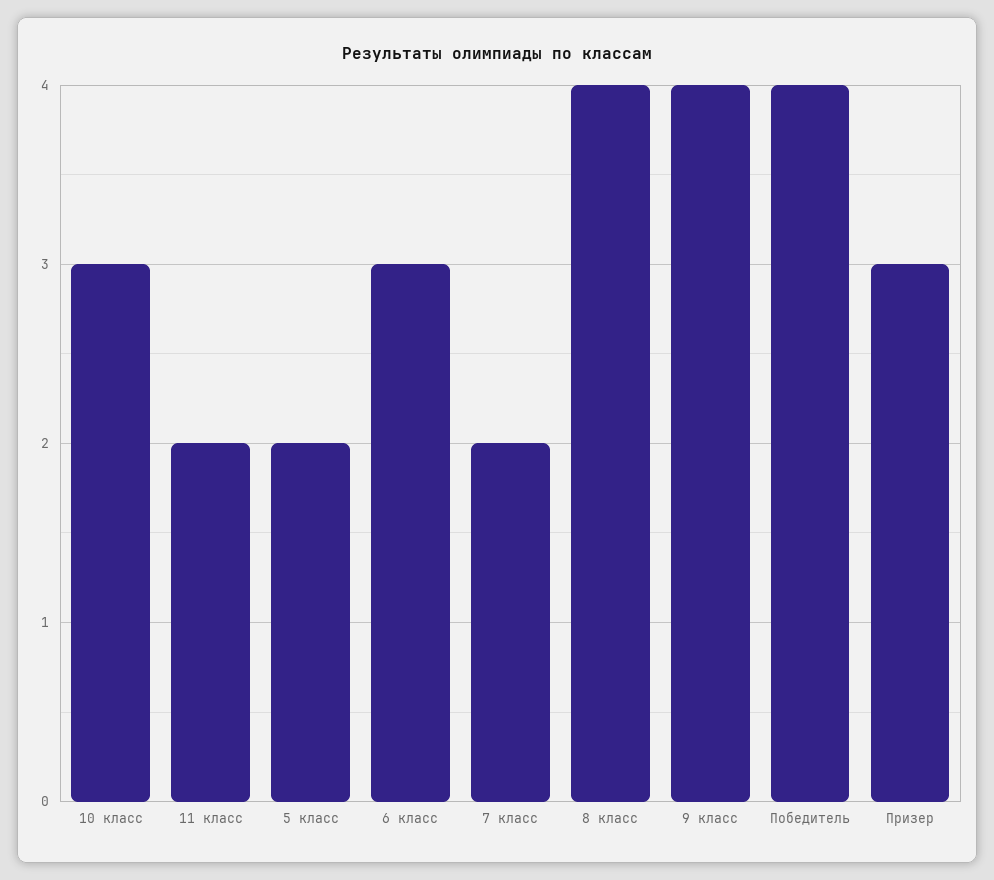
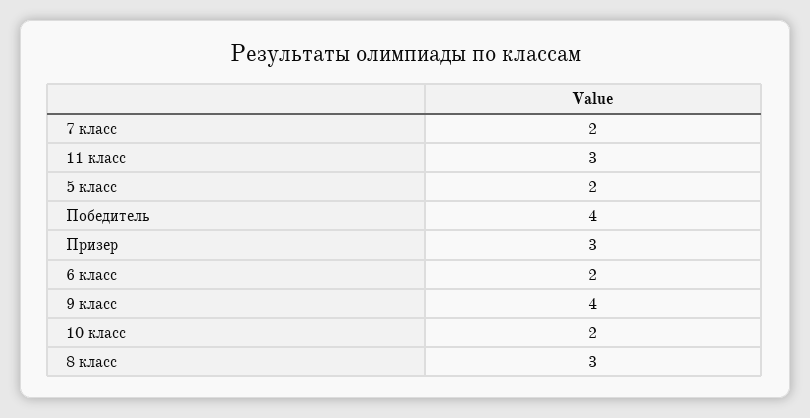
10 класс: 3 -> 2
11 класс: 2 -> 3
6 класс: 3 -> 2
8 класс: 4 -> 3

